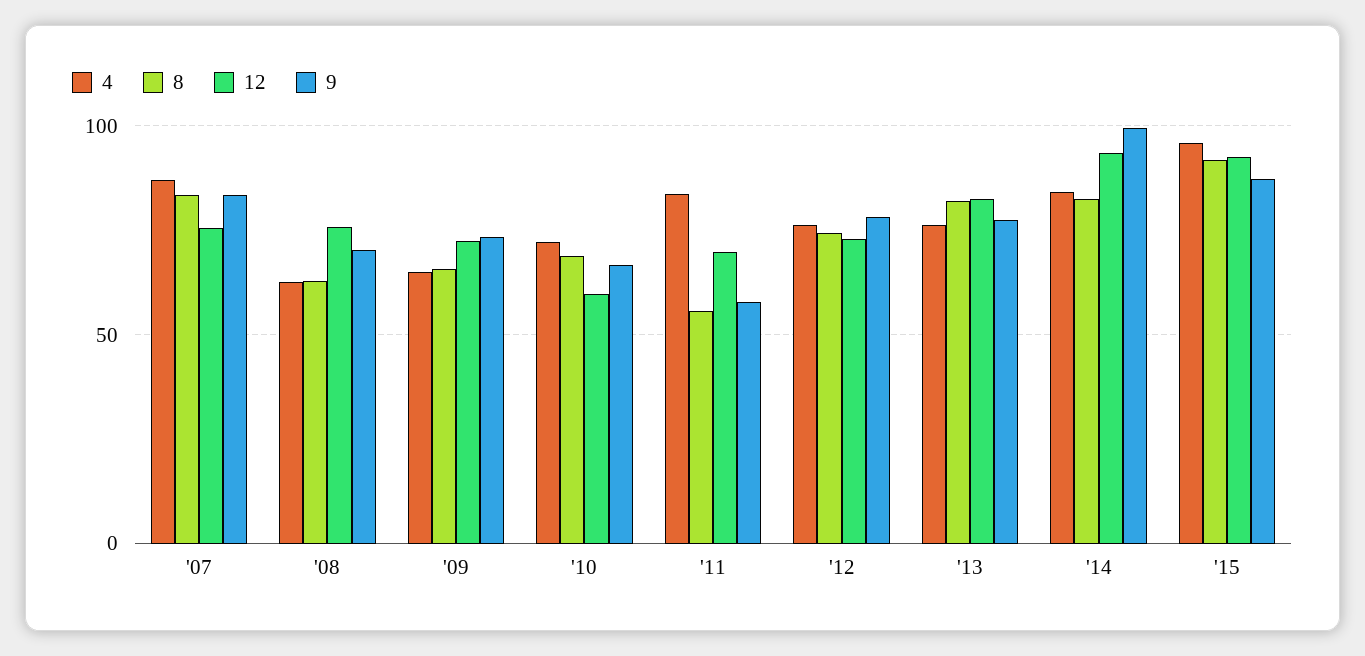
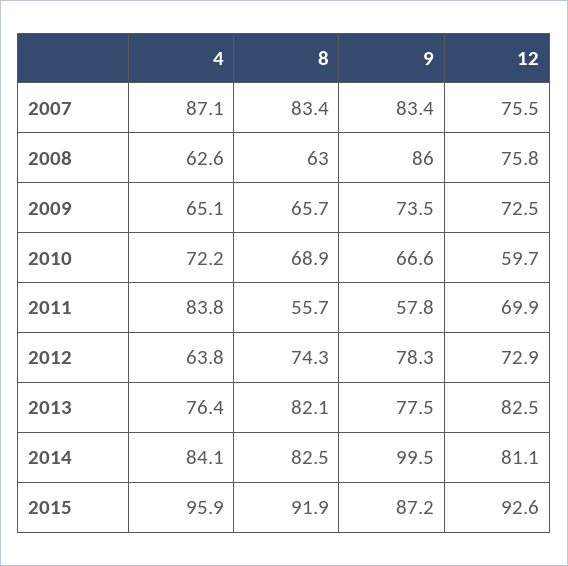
9, '08: 70 -> 86
4, '12: 75 -> 63.8
12, '14: 95 -> 81.1

